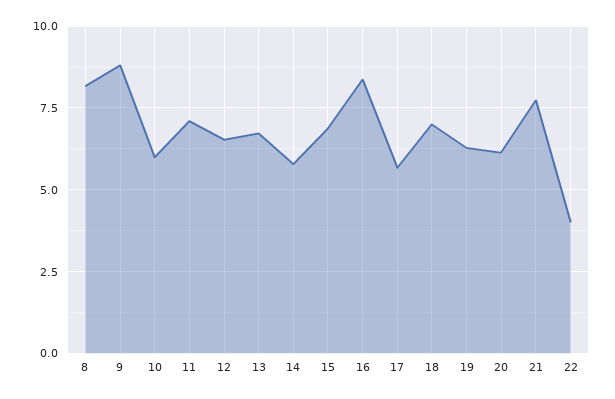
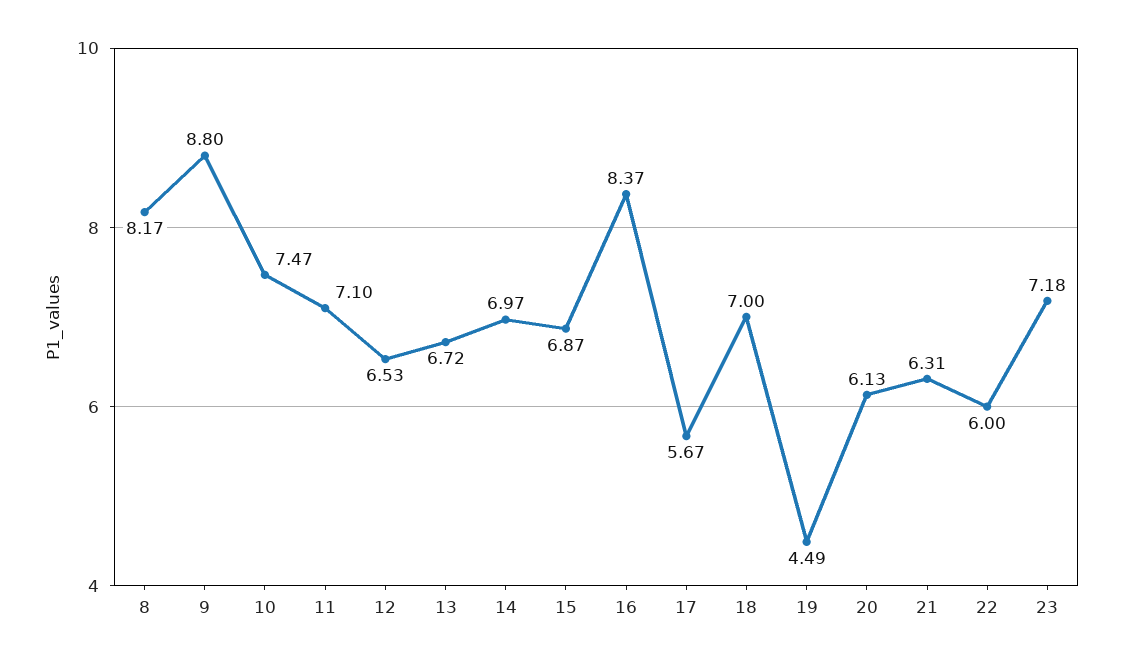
10: 6 -> 7.47
14: 5.75 -> 6.97
19: 6.25 -> 4.49
21: 7.75 -> 6.31
22: 4 -> 6
23: none -> 7.18

